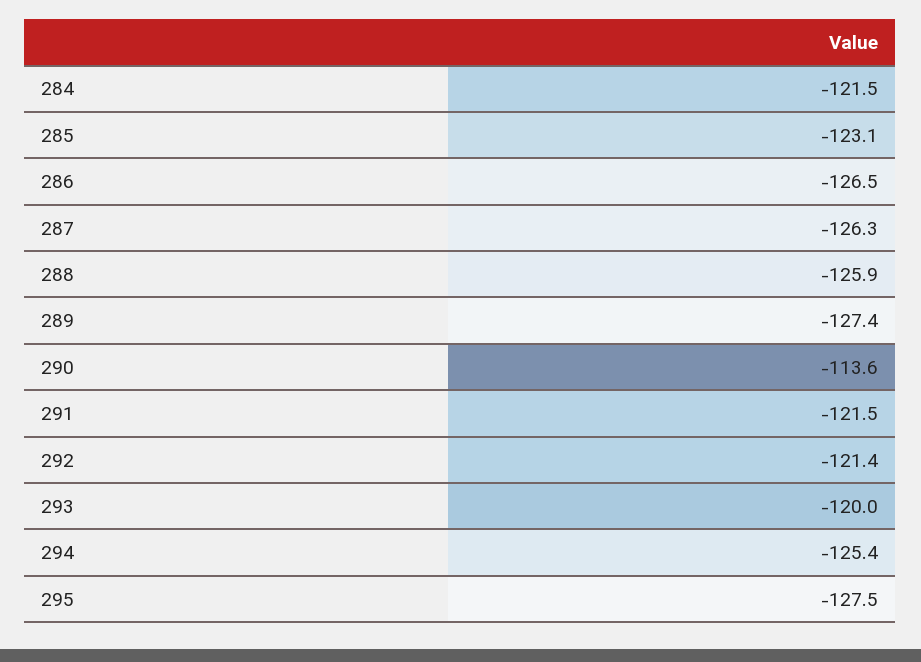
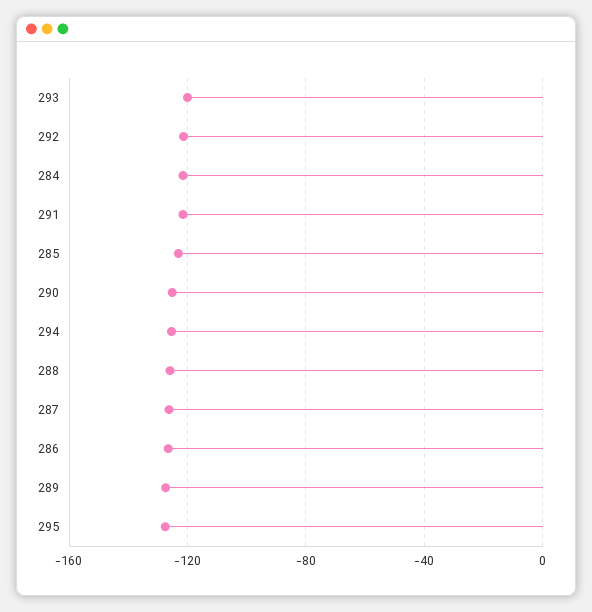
290: -113.6 -> -125

